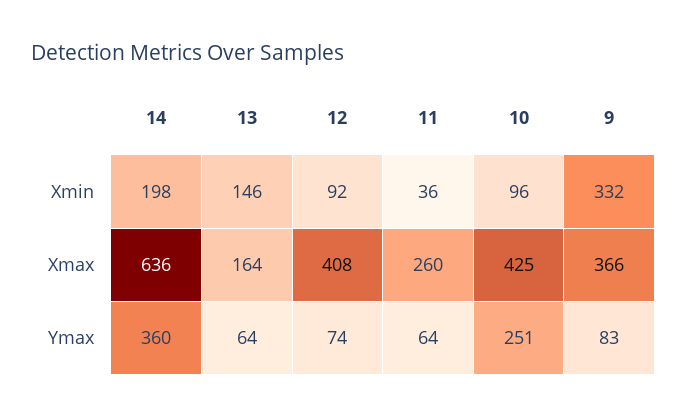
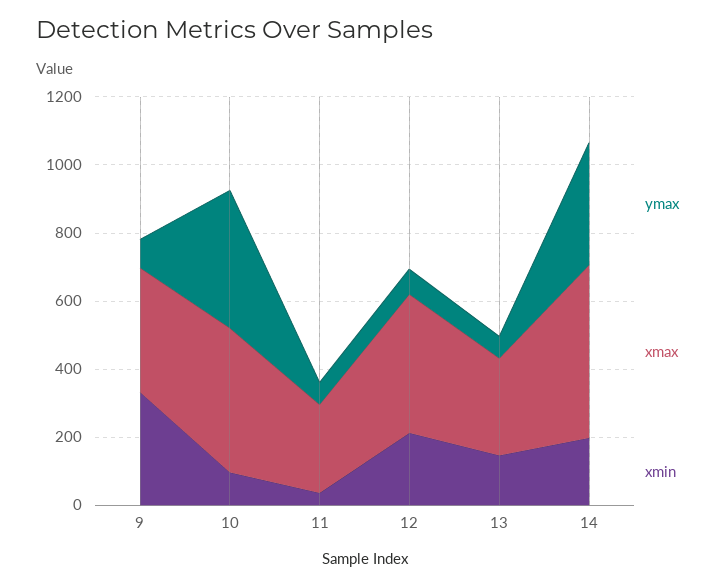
Xmin, 12: 92 -> 200
Xmax, 14: 636 -> 500
Xmax, 13: 164 -> 300
Ymax, 10: 251 -> 400

